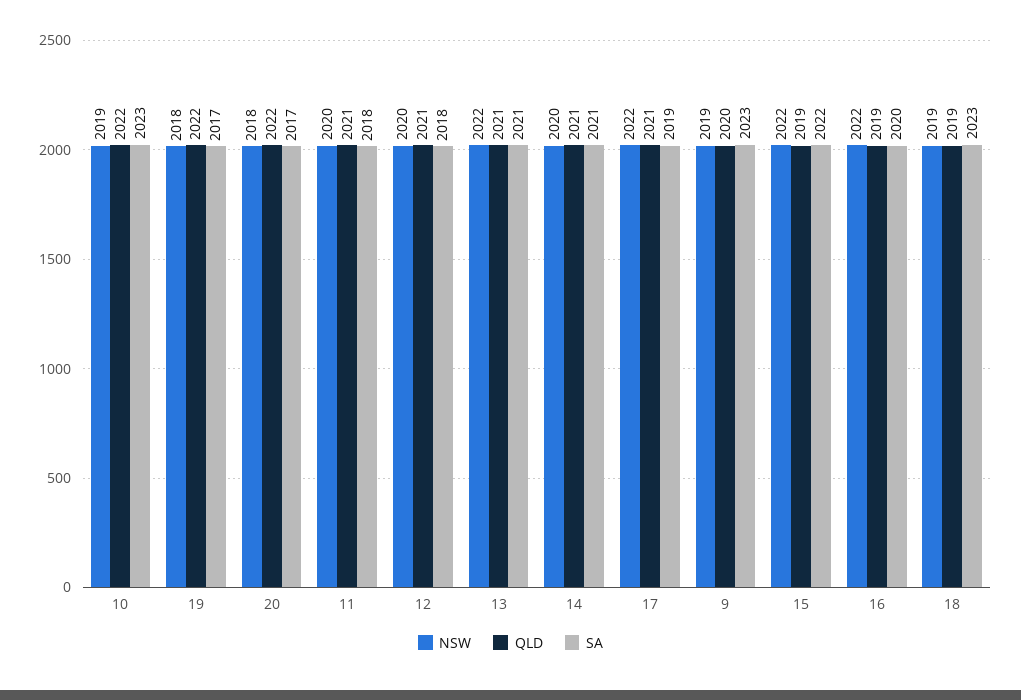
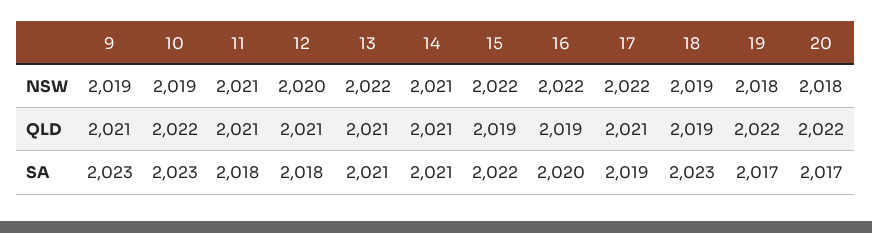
NSW, 11: 2020 -> 2021
NSW, 14: 2020 -> 2021
QLD, 9: 2020 -> 2021

